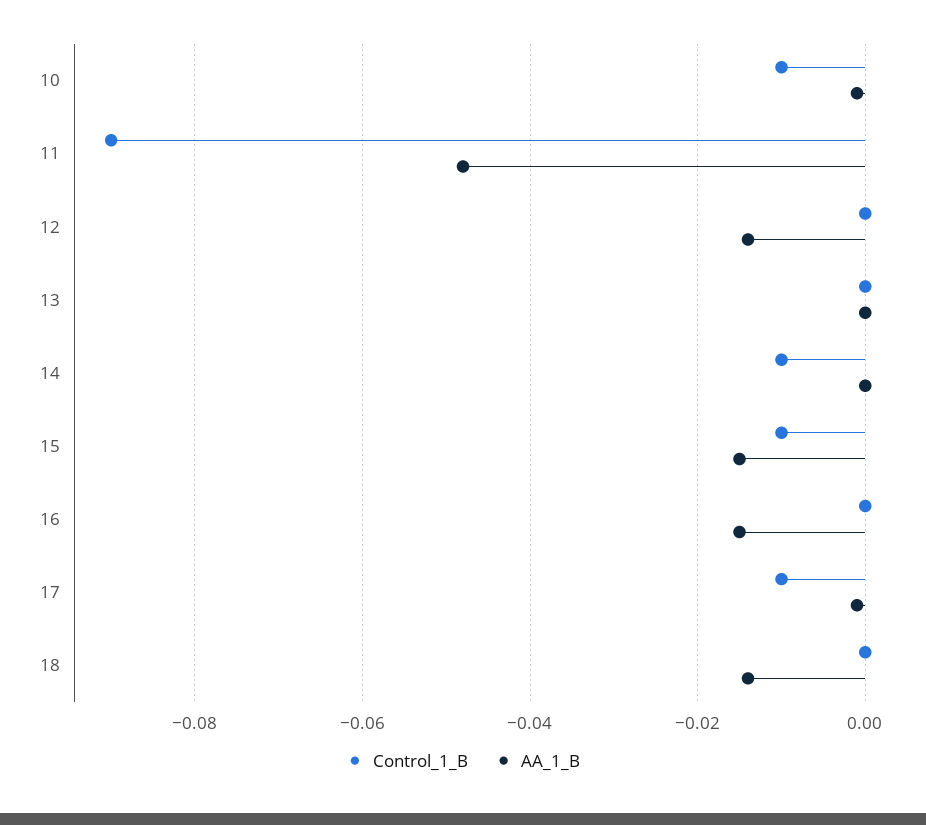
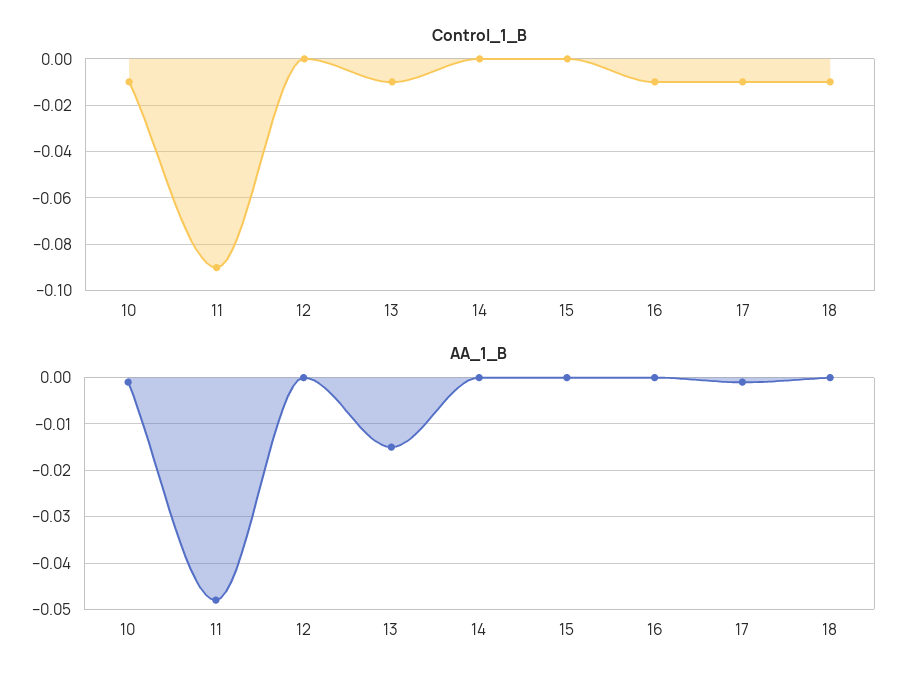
AA_1_B, 12: -0.015 -> 0
Control_1_B, 13: 0 -> -0.01
AA_1_B, 13: 0 -> -0.015
Control_1_B, 14: -0.01 -> 0
Control_1_B, 15: -0.01 -> 0
AA_1_B, 15: -0.015 -> 0
Control_1_B, 16: 0 -> -0.01
AA_1_B, 16: -0.015 -> 0
Control_1_B, 18: 0 -> -0.01
AA_1_B, 18: -0.015 -> 0

